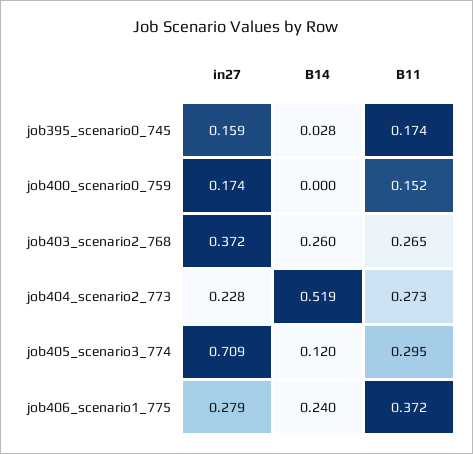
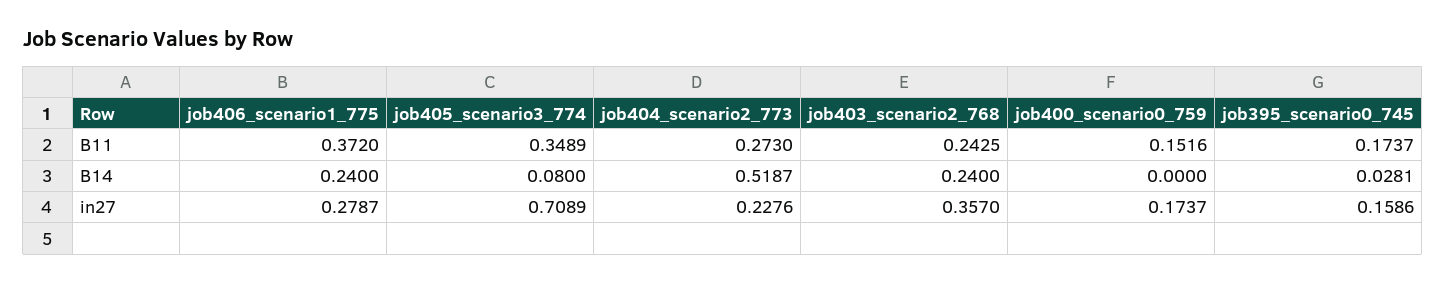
in27, job403_scenario2_768: 0.372 -> 0.357
B14, job403_scenario2_768: 0.26 -> 0.24
B11, job403_scenario2_768: 0.265 -> 0.2425
B14, job405_scenario3_774: 0.12 -> 0.08
B11, job405_scenario3_774: 0.295 -> 0.3489

